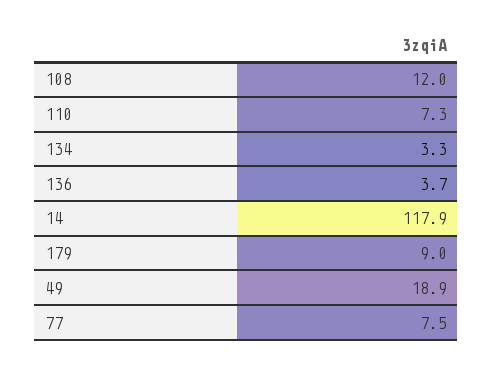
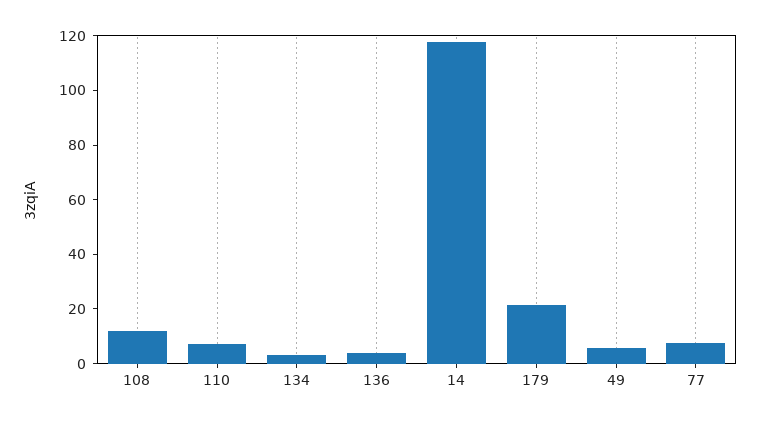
179: 9 -> 20
49: 18.9 -> 5

